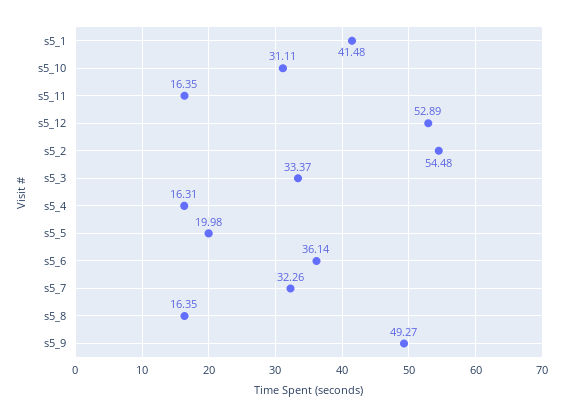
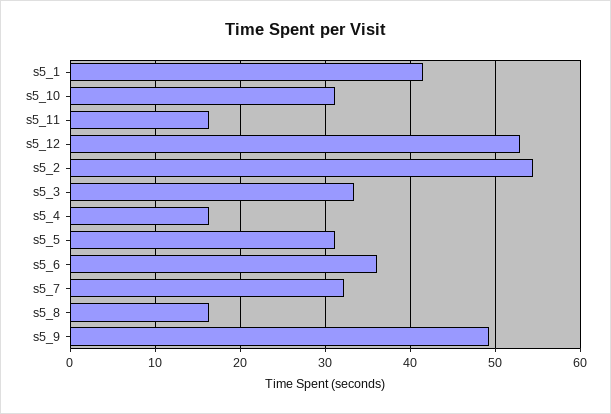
s5_5: 19.98 -> 31

